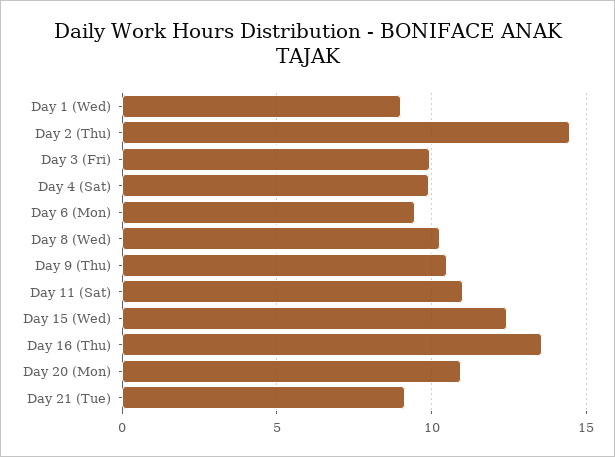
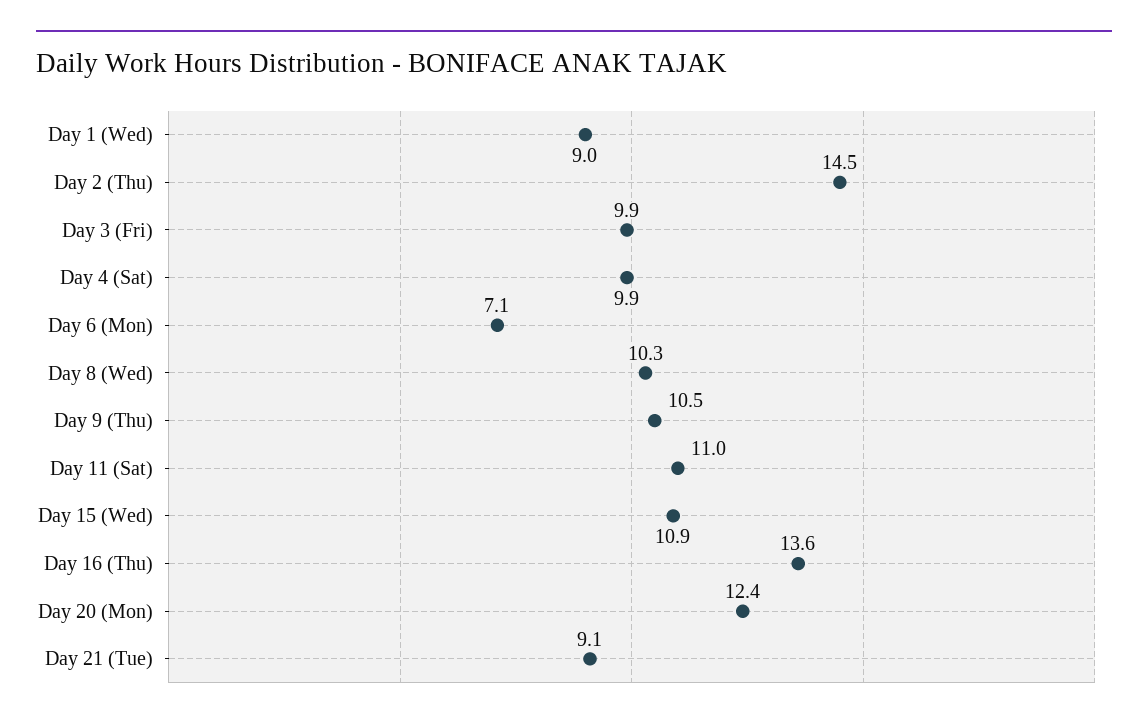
Day 6 (Mon): 9.5 -> 7.1
Day 15 (Wed): 12.5 -> 10.9
Day 20 (Mon): 11 -> 12.4

